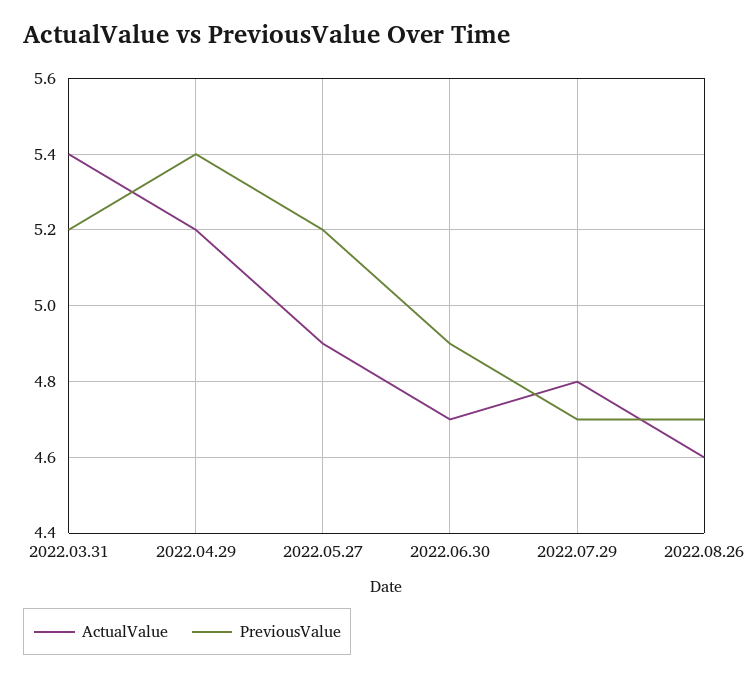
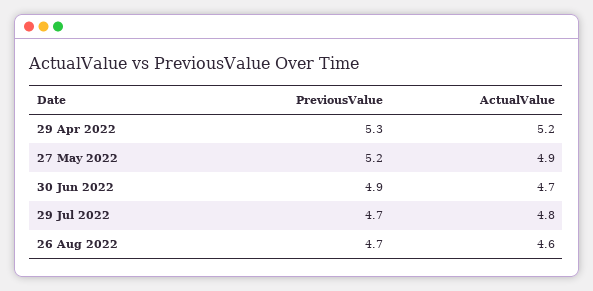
ActualValue, 2022.03.31: 5.4 -> none
PreviousValue, 2022.03.31: 5.2 -> none
PreviousValue, 2022.04.29: 5.4 -> 5.3

